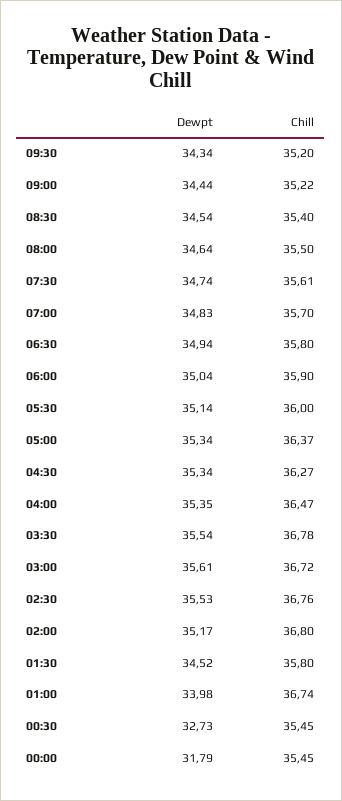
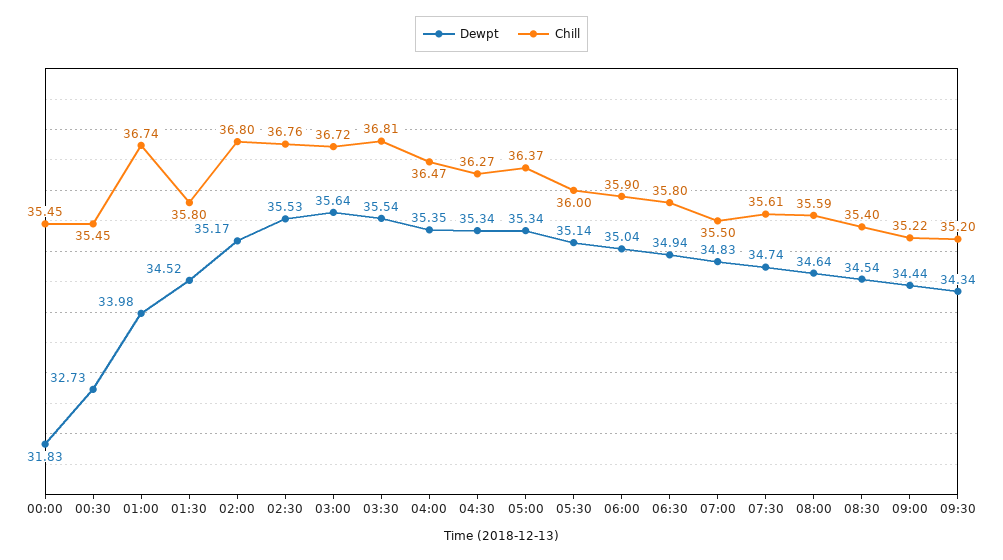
Chill, 08:00: 35.5 -> 35.59
Chill, 07:00: 35.7 -> 35.5
Chill, 03:30: 36.78 -> 36.81
Dewpt, 03:00: 35.61 -> 35.64
Dewpt, 00:00: 31.79 -> 31.83

